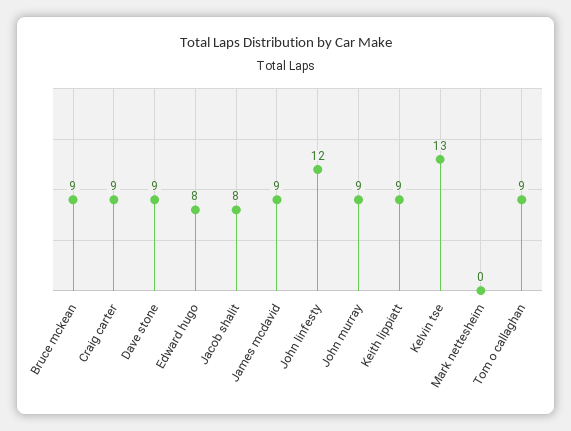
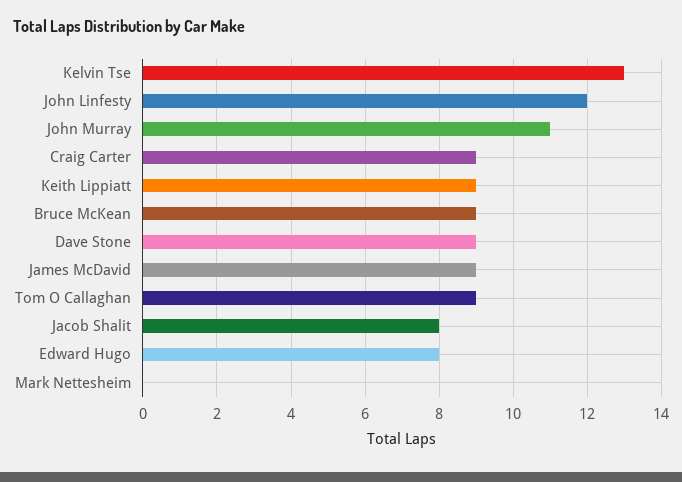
John murray: 9 -> 11

